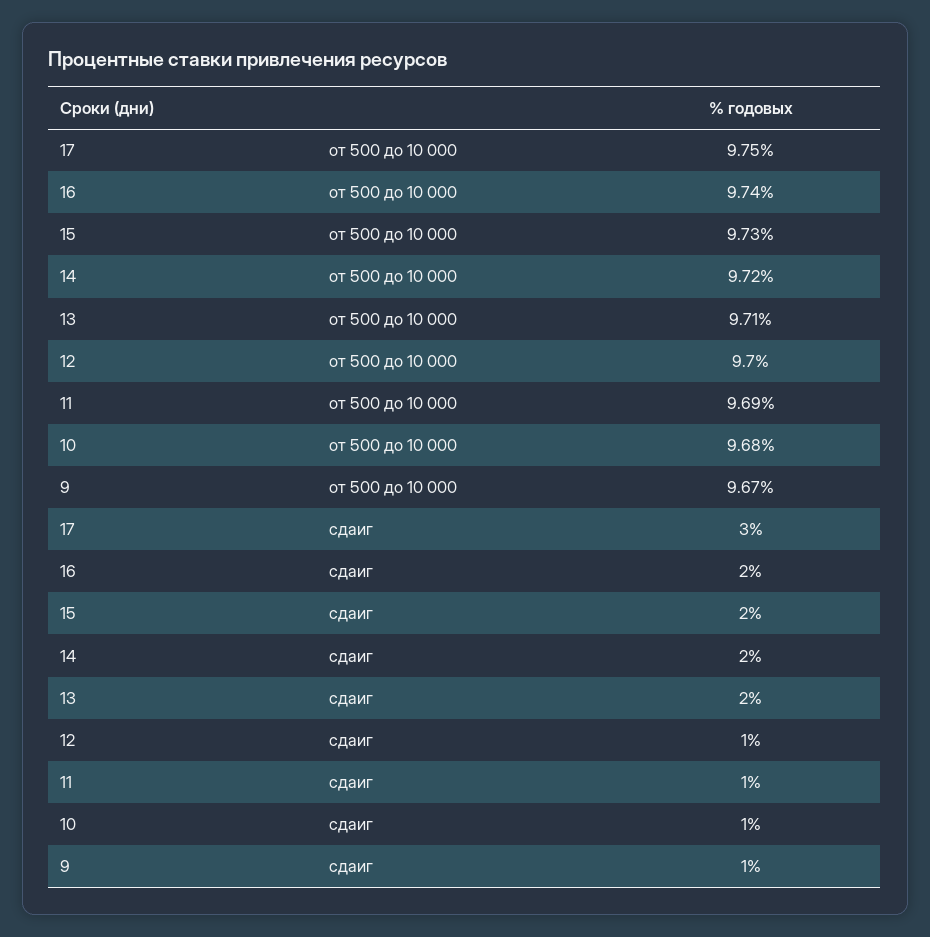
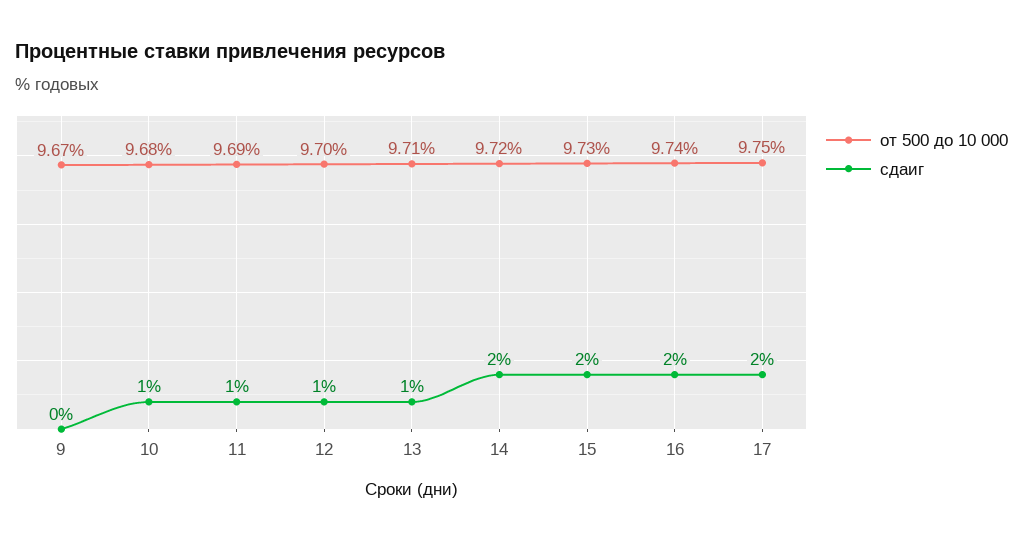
сдаиг, 17: 3 -> 2
сдаиг, 13: 2 -> 1
сдаиг, 9: 1 -> 0

